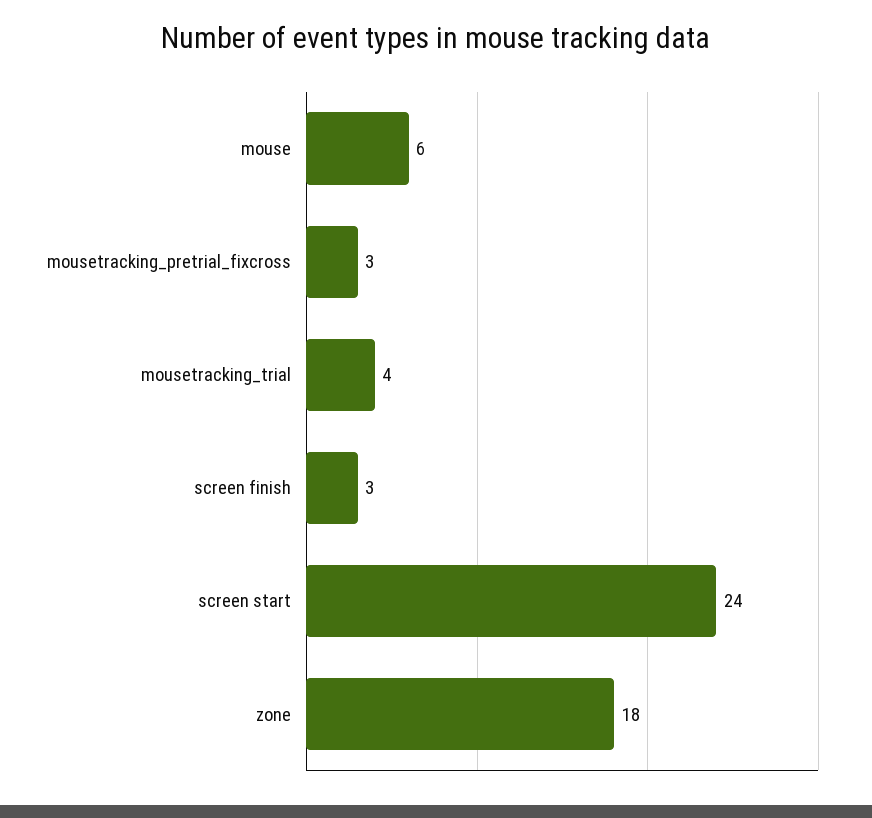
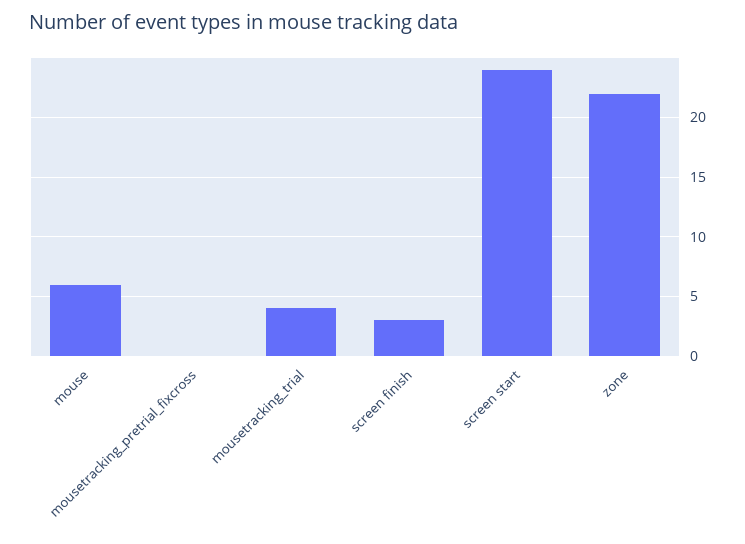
mousetracking_pretrial_fixcross: 3 -> 0
zone: 18 -> 22

